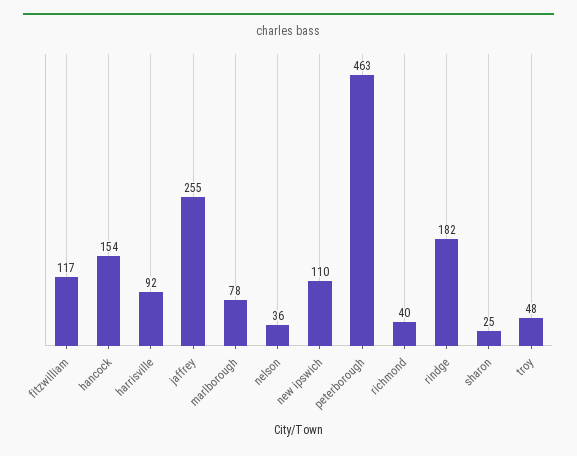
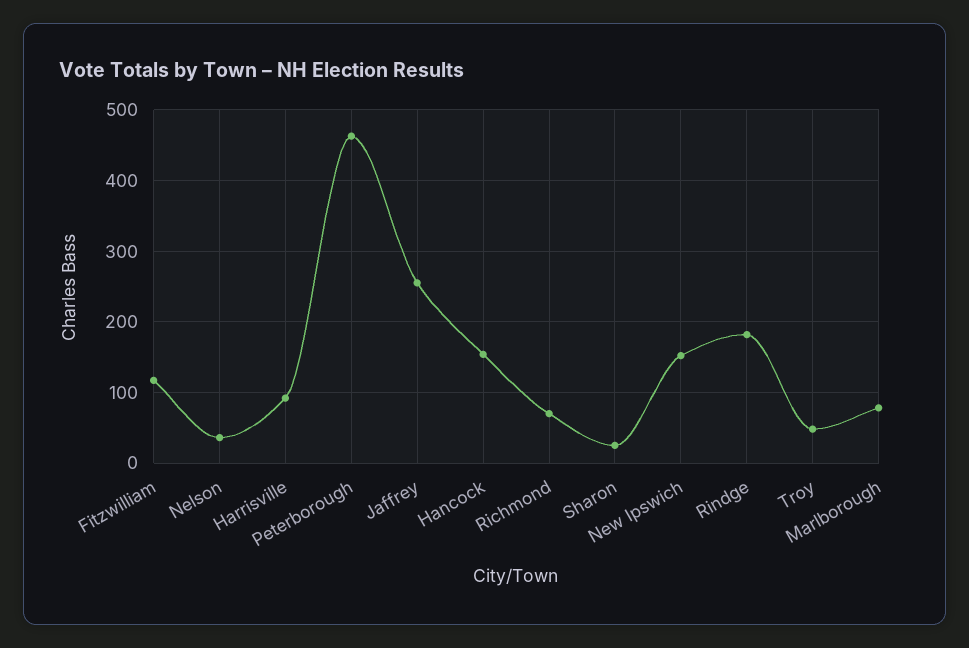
new ipswich: 110 -> 150
richmond: 40 -> 70

